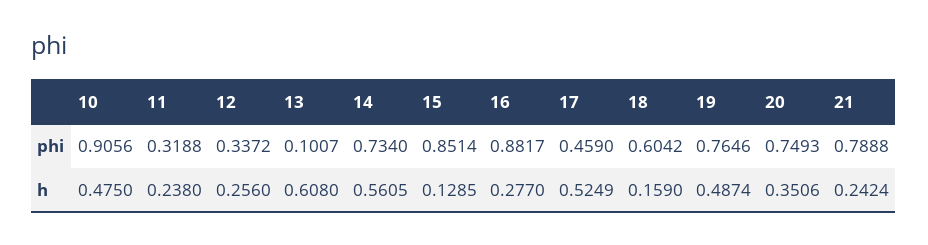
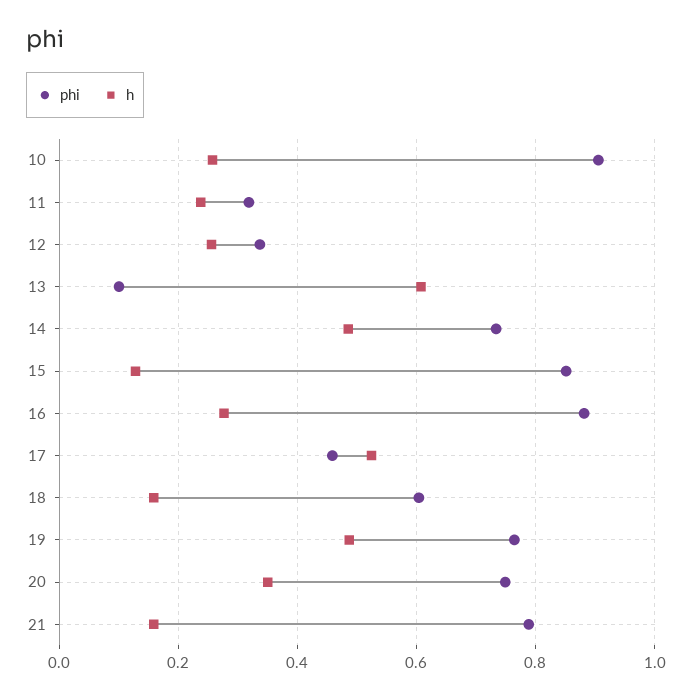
h, 10: 0.475 -> 0.26
h, 14: 0.5605 -> 0.48
h, 21: 0.2424 -> 0.16

